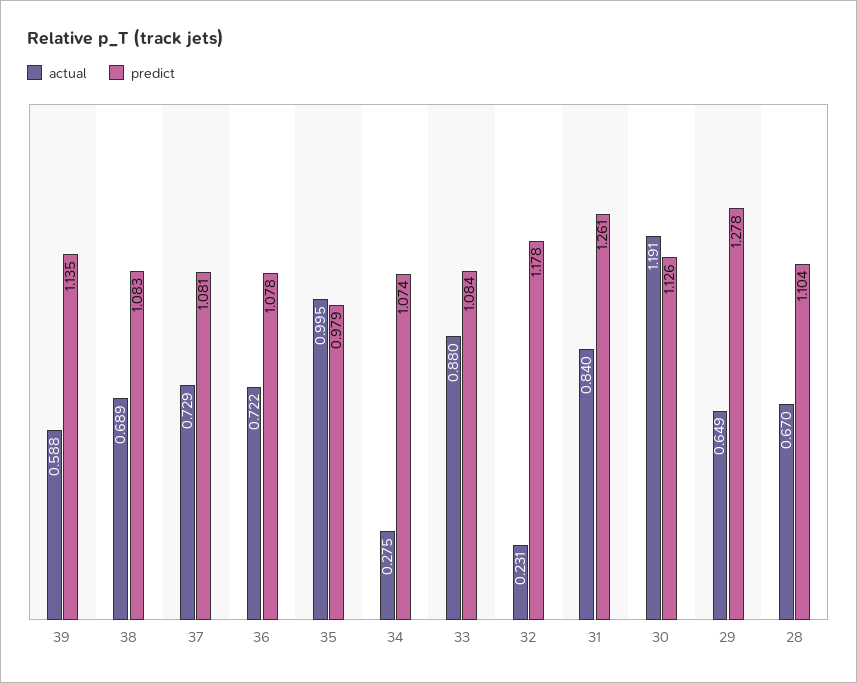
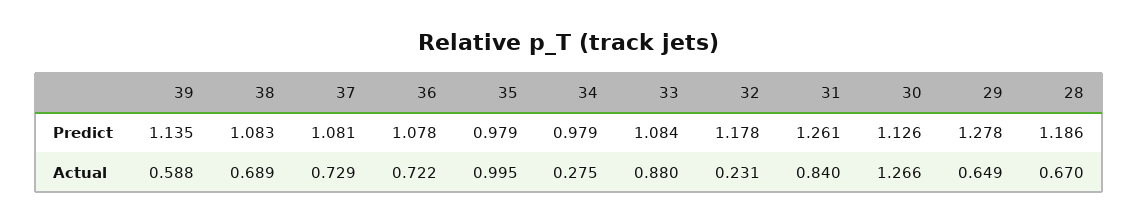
predict, 34: 1.074 -> 0.979
actual, 30: 1.191 -> 1.266
predict, 28: 1.104 -> 1.186

